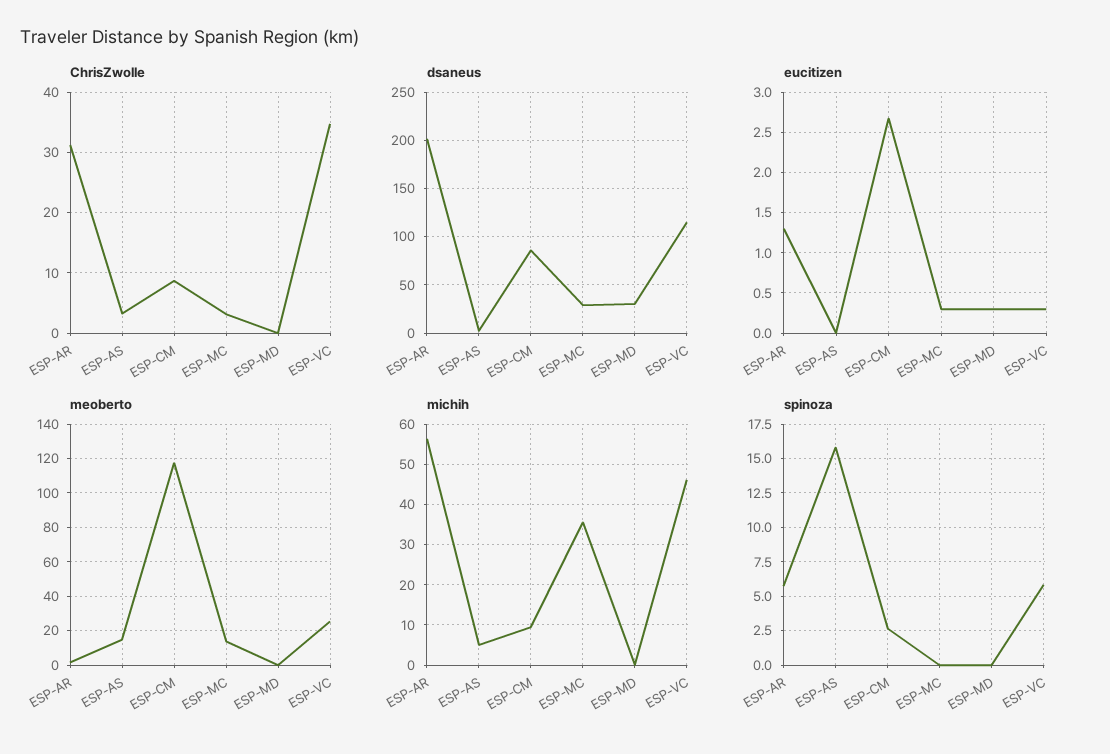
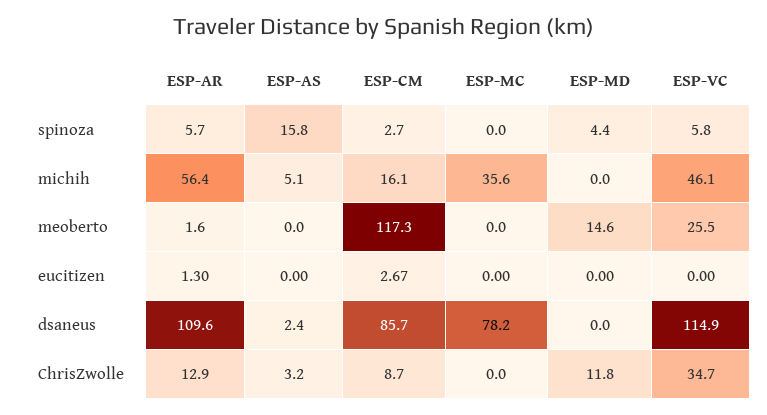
ChrisZwolle, ESP-AR: 31 -> 12.9
ChrisZwolle, ESP-MC: 3 -> 0
ChrisZwolle, ESP-MD: 0 -> 11.8
dsaneus, ESP-AR: 200 -> 109.6
dsaneus, ESP-MC: 30 -> 78.2
dsaneus, ESP-MD: 30 -> 0
eucitizen, ESP-MC: 0.3 -> 0
eucitizen, ESP-MD: 0.3 -> 0
eucitizen, ESP-VC: 0.3 -> 0
meoberto, ESP-AS: 15 -> 0
meoberto, ESP-MC: 15 -> 0
meoberto, ESP-MD: 0 -> 14.6
michih, ESP-CM: 10 -> 16.1
spinoza, ESP-MD: 0 -> 4.4

